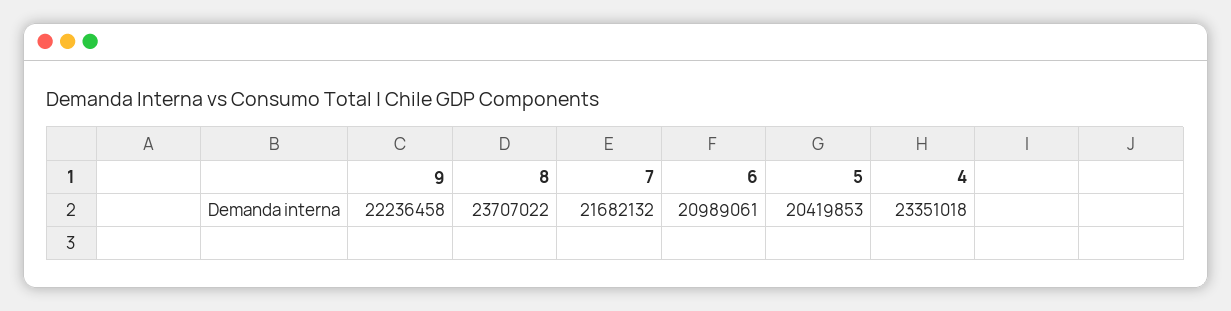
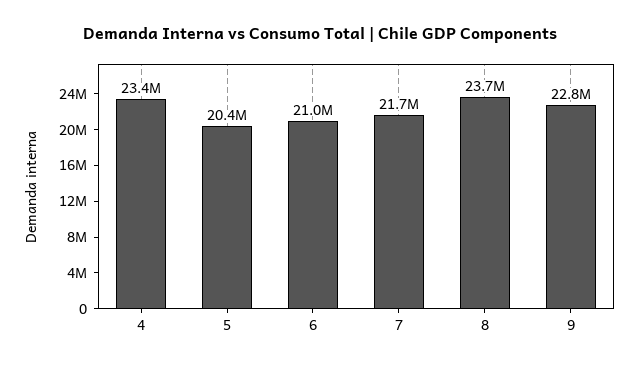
9: 22236458 -> 22800000

